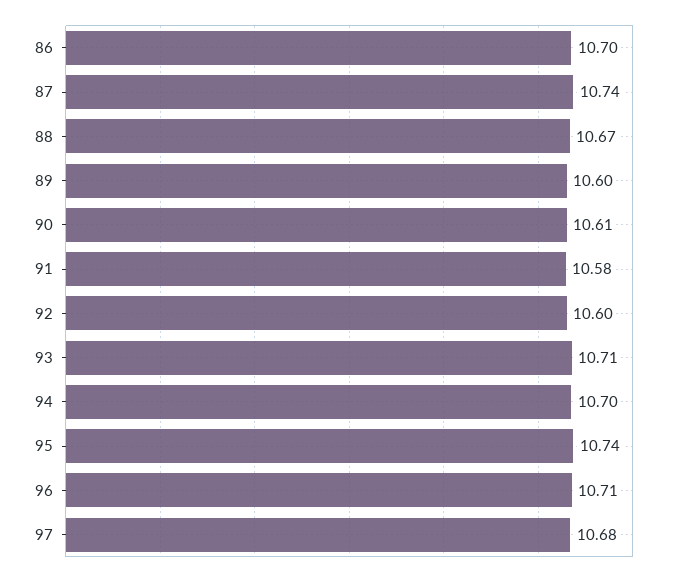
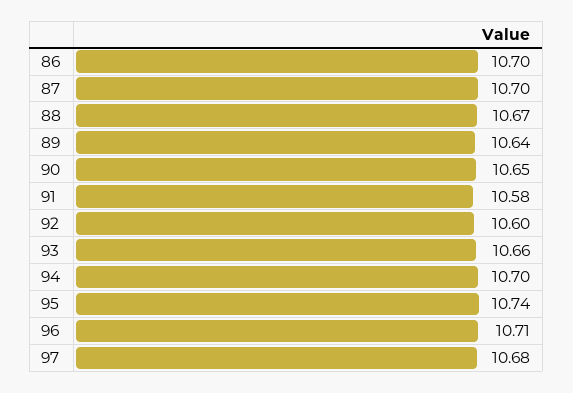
87: 10.74 -> 10.7
89: 10.6 -> 10.64
90: 10.61 -> 10.65
93: 10.71 -> 10.66

